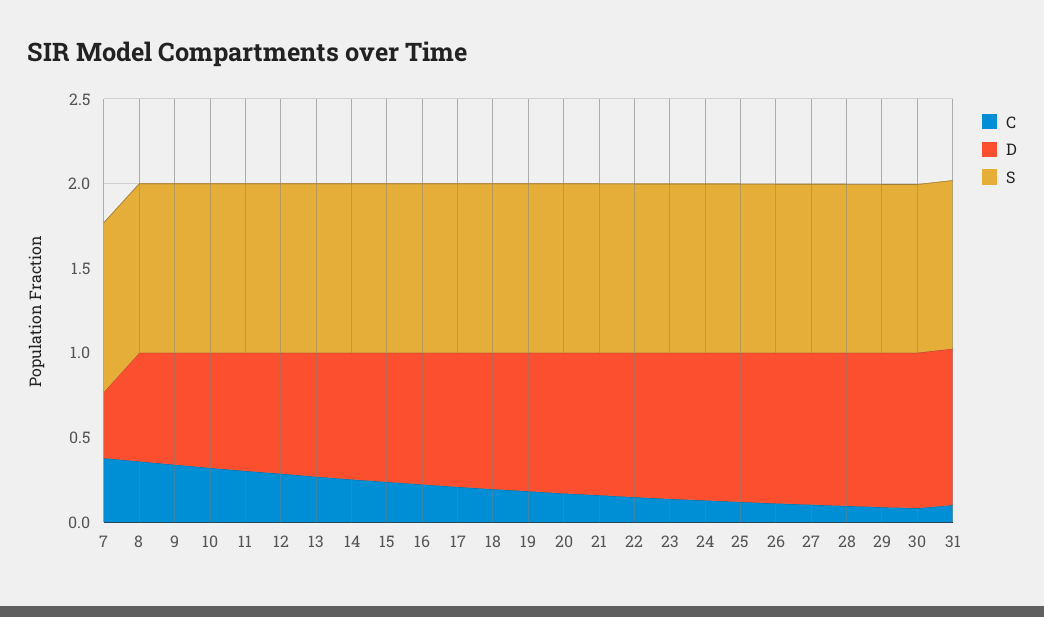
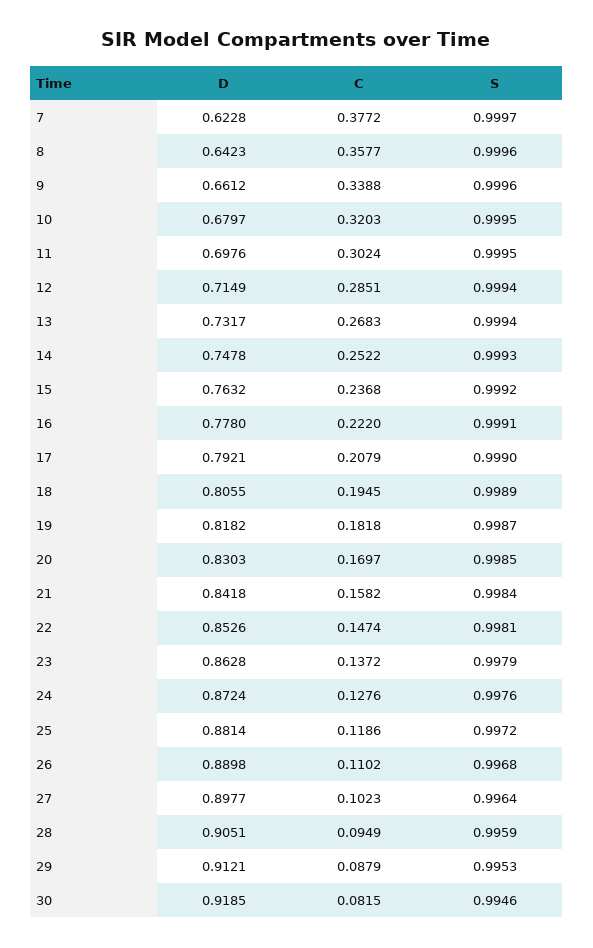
D, 7: 0.4 -> 0.6228
C, 31: 0.1 -> none
D, 31: 0.9 -> none
S, 31: 1 -> none

